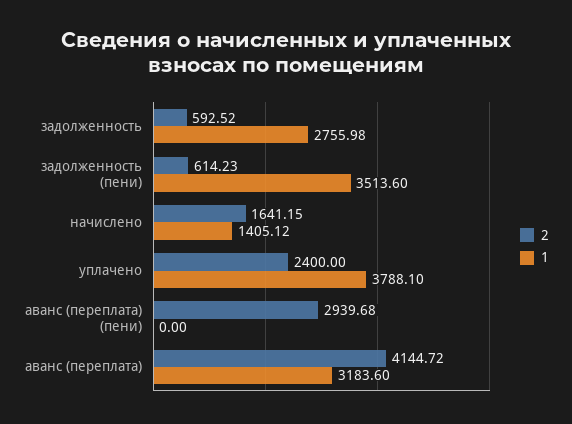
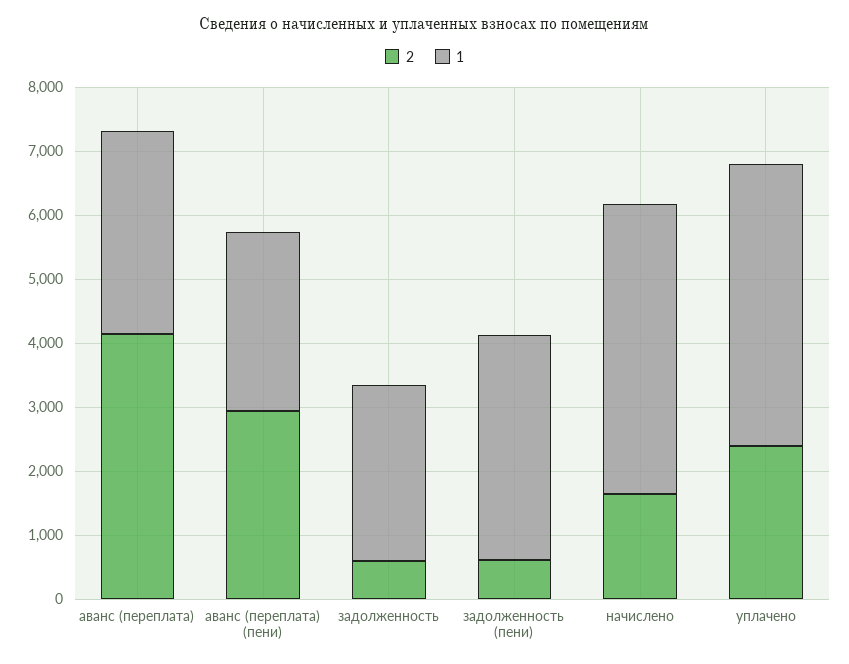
1, начислено: 1405.12 -> 4600
1, уплачено: 3788.1 -> 4400
1, аванс (переплата) (пени): 0 -> 2800

